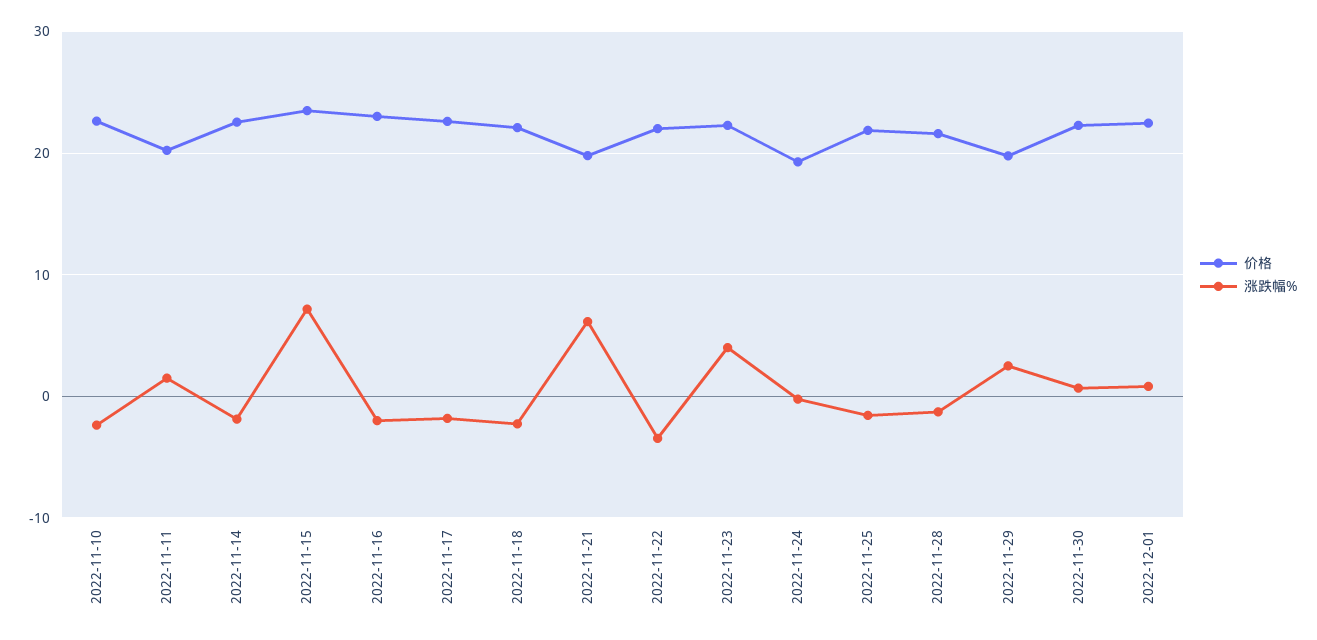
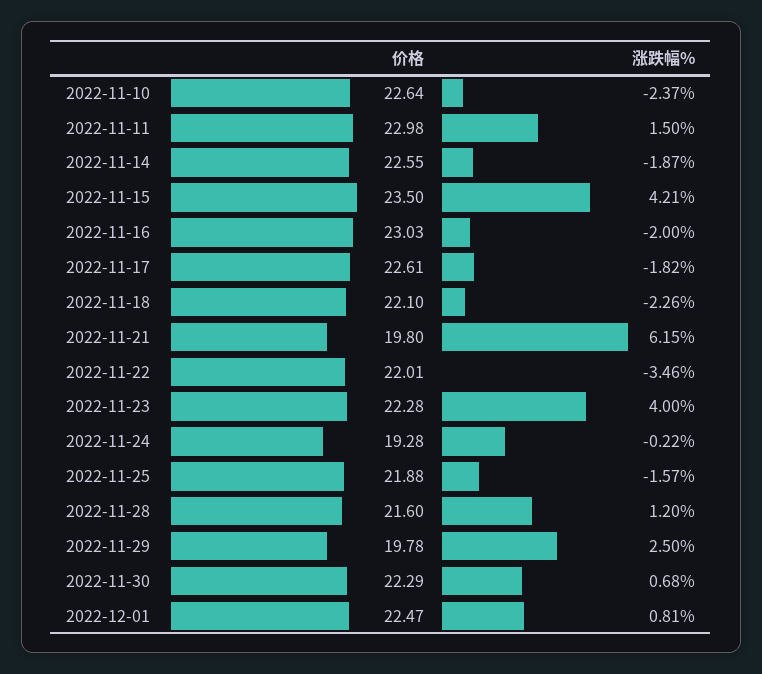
价格, 2022-11-11: 20 -> 22.98
涨跌幅%, 2022-11-15: 7 -> 4.21
涨跌幅%, 2022-11-28: -1 -> 1.2

